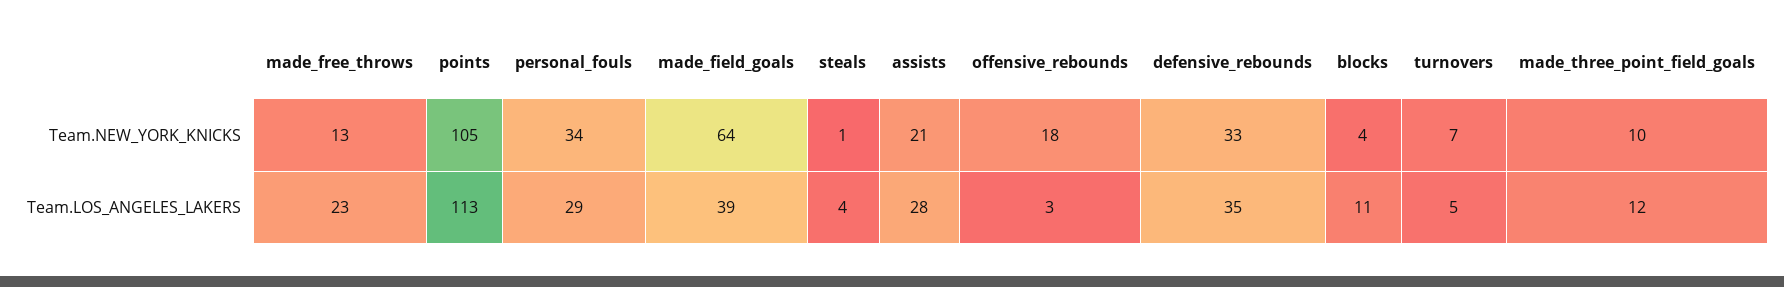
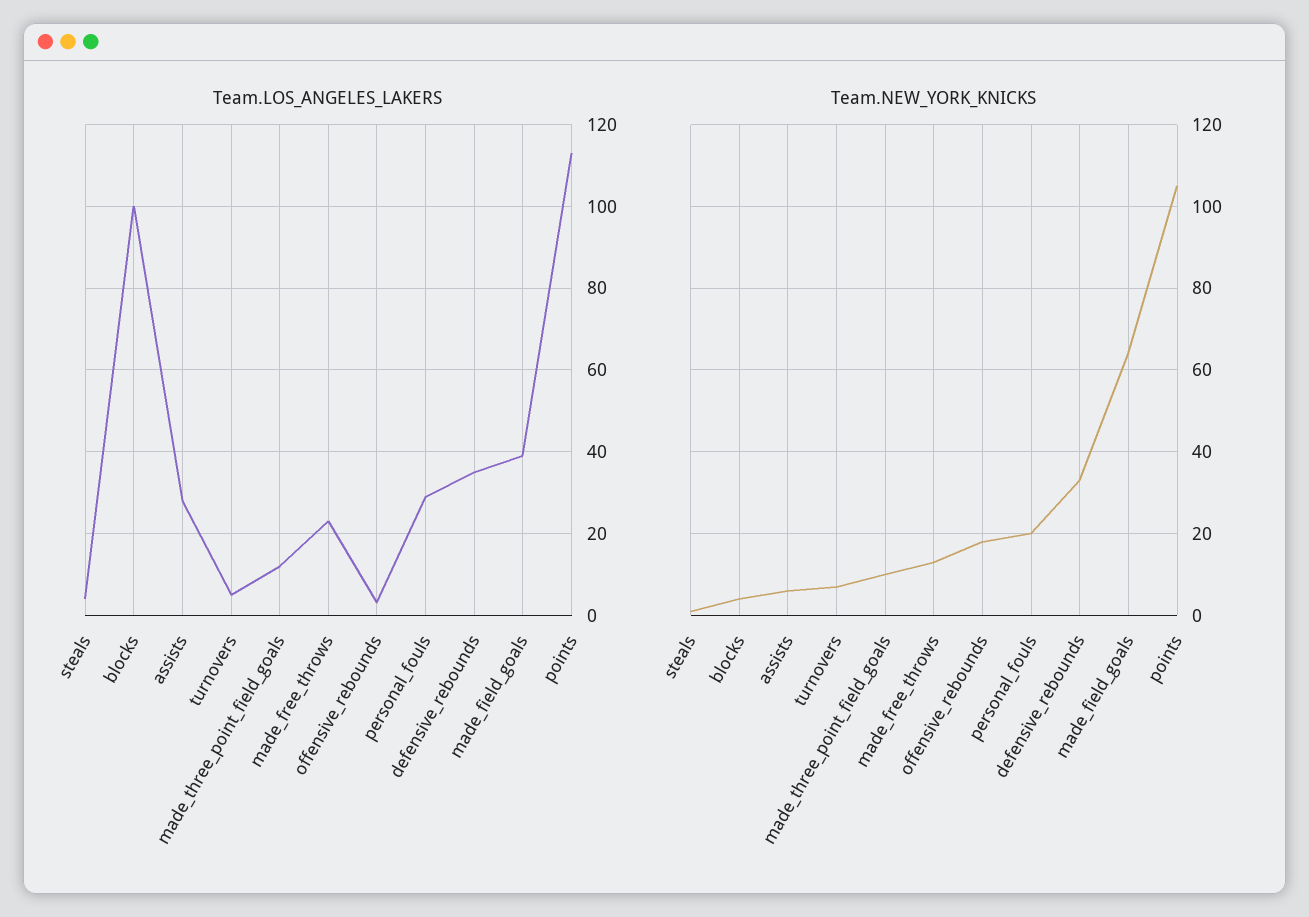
Team.NEW_YORK_KNICKS, personal_fouls: 34 -> 20
Team.NEW_YORK_KNICKS, assists: 21 -> 5
Team.LOS_ANGELES_LAKERS, blocks: 11 -> 100

